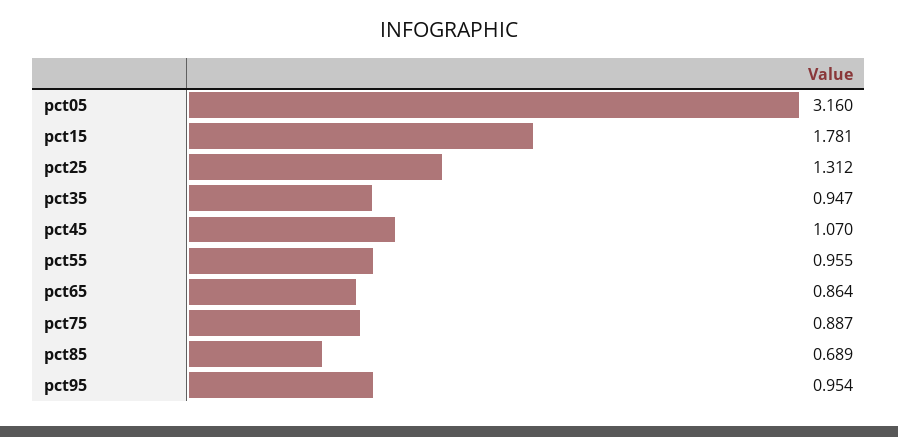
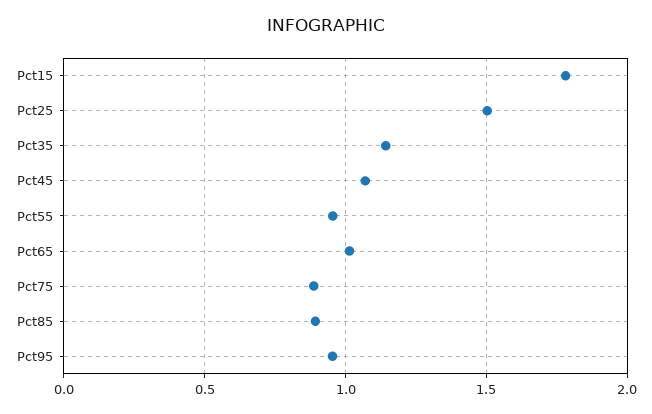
pct05: 3.16 -> none
pct25: 1.312 -> 1.5
pct35: 0.947 -> 1.15
pct65: 0.864 -> 1
pct85: 0.689 -> 0.9

